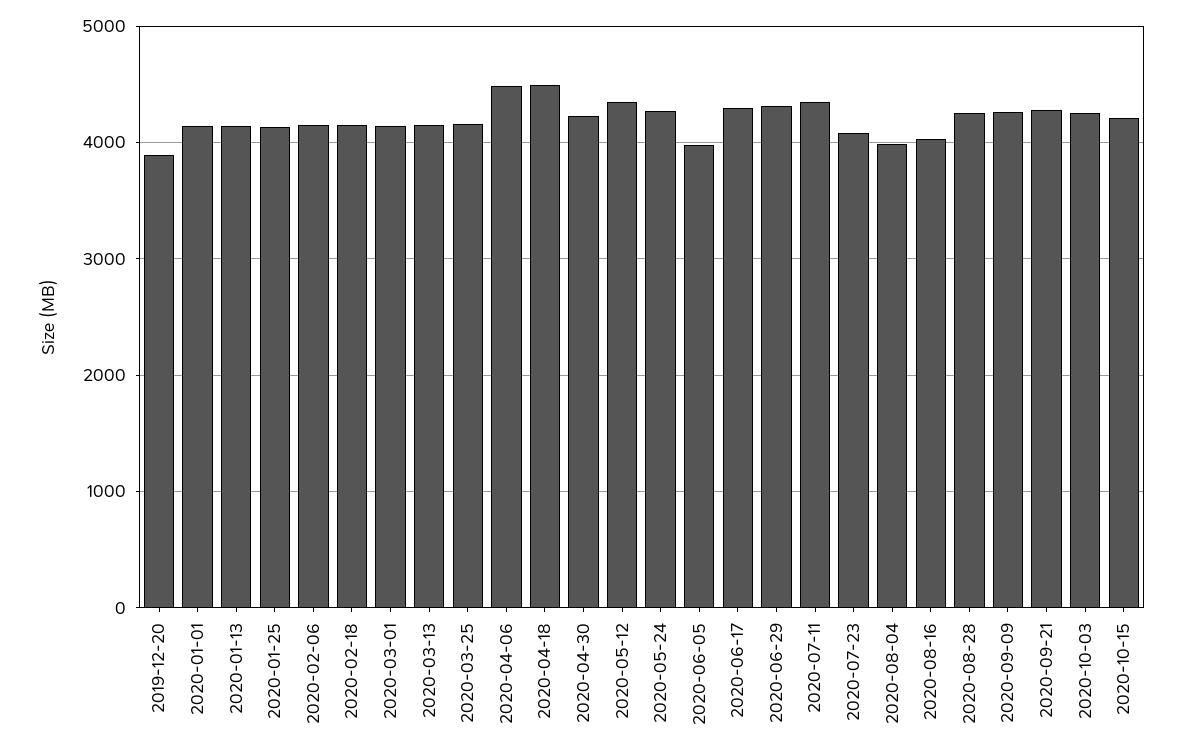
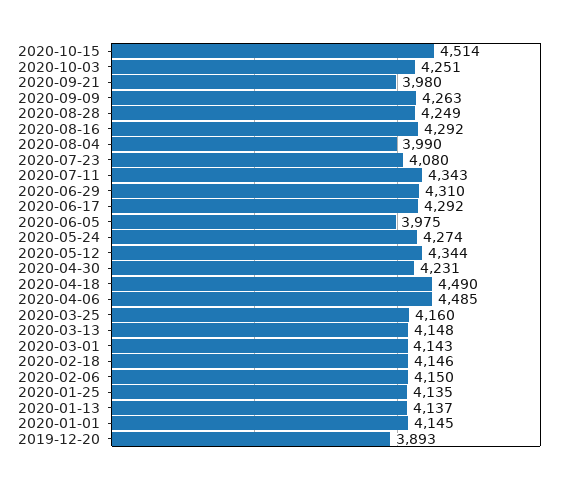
2020-08-16: 4000 -> 4292
2020-09-21: 4300 -> 3980
2020-10-15: 4200 -> 4514

